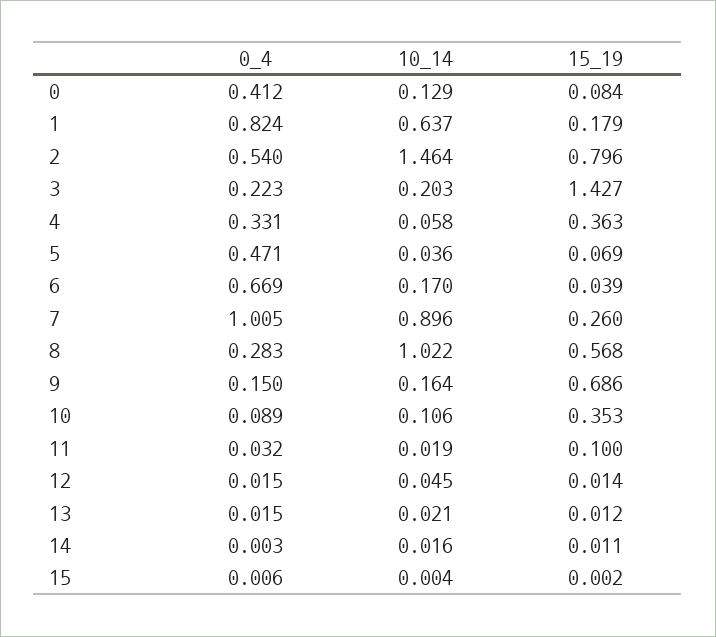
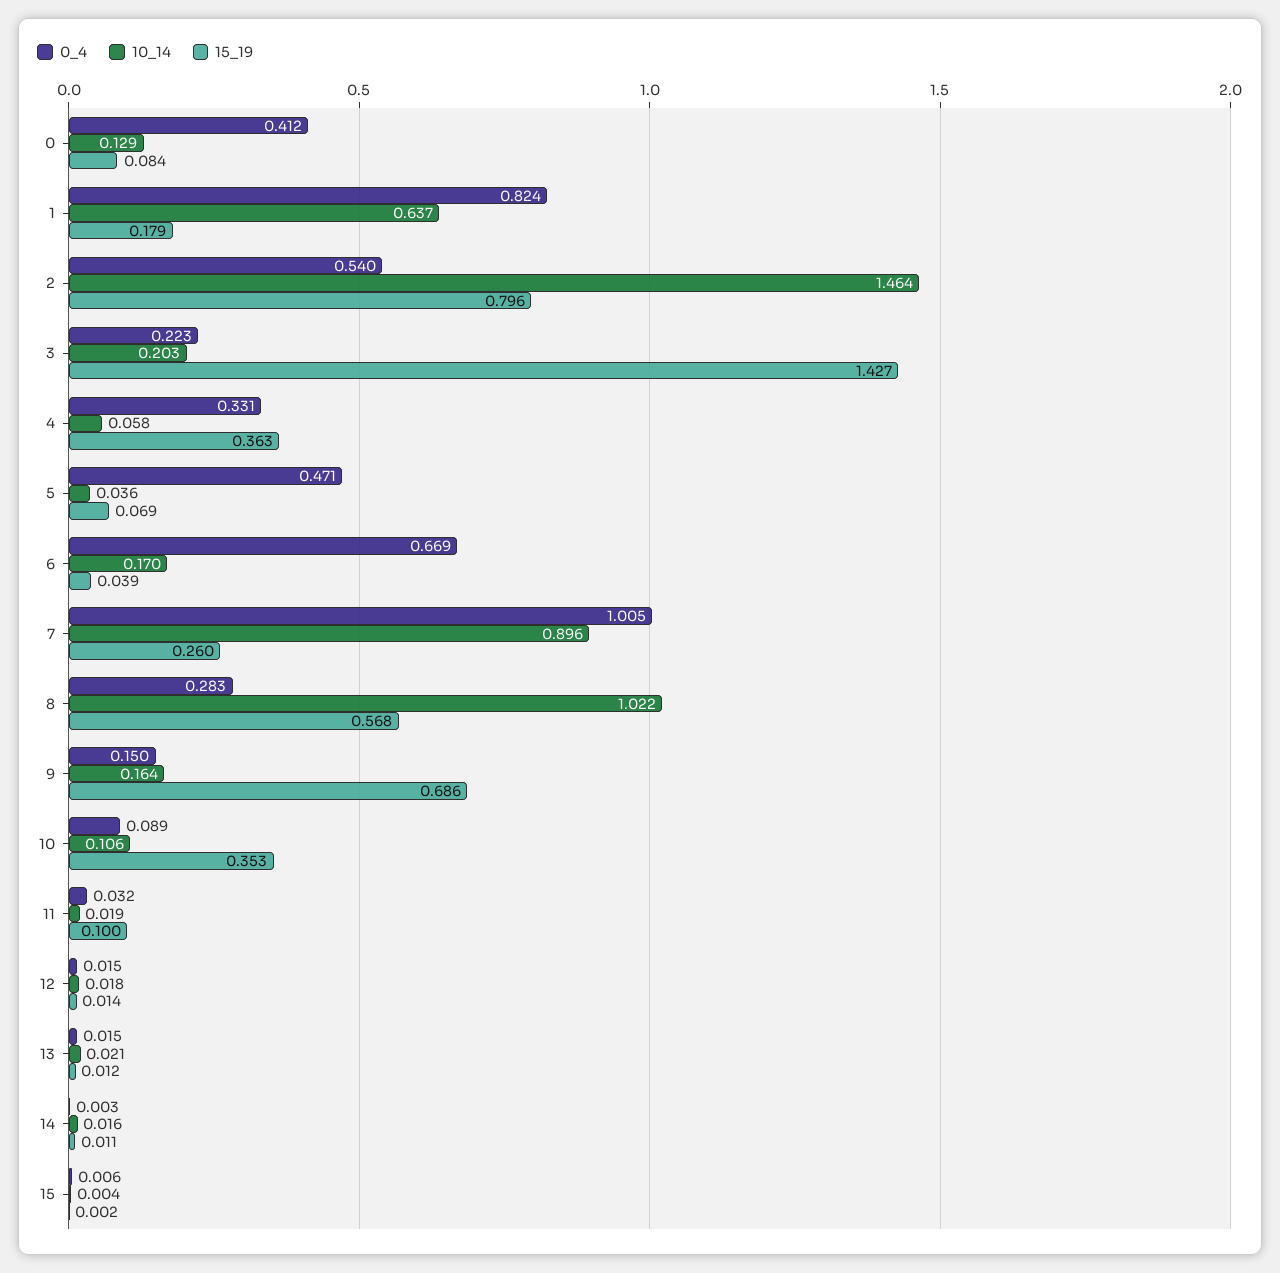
10_14, 12: 0.045 -> 0.018

